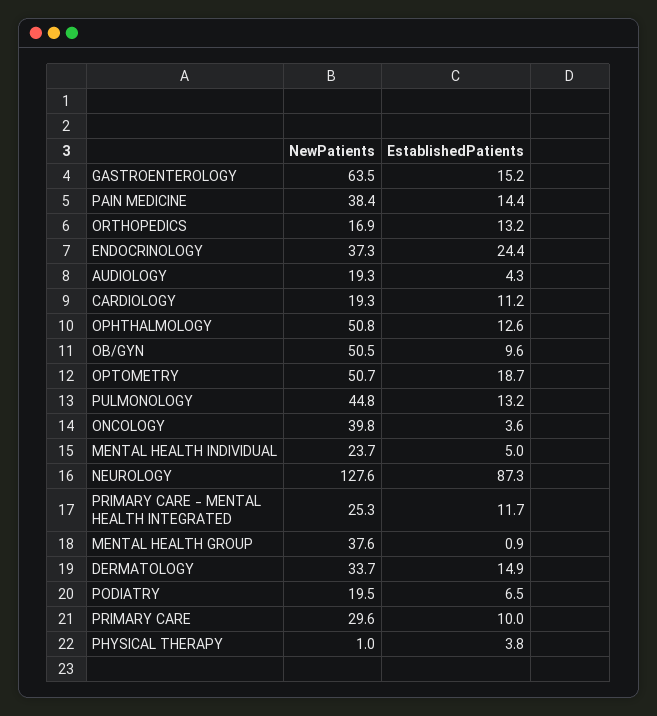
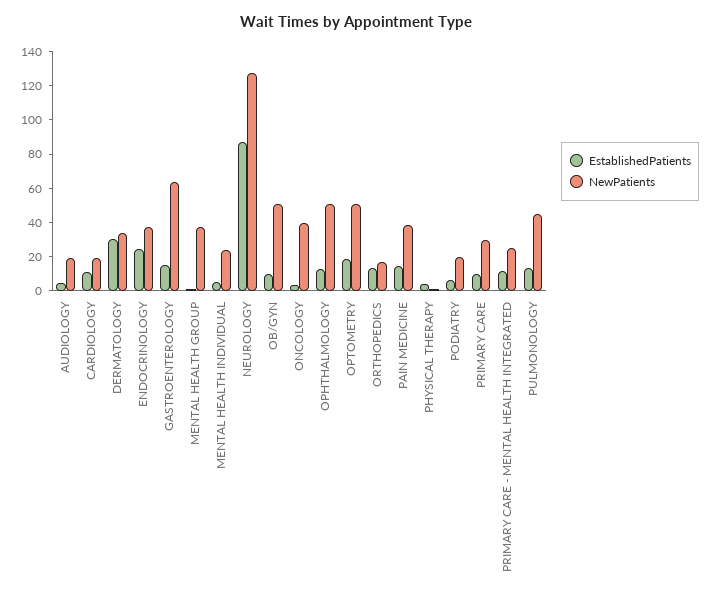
EstablishedPatients, DERMATOLOGY: 14.9 -> 30

